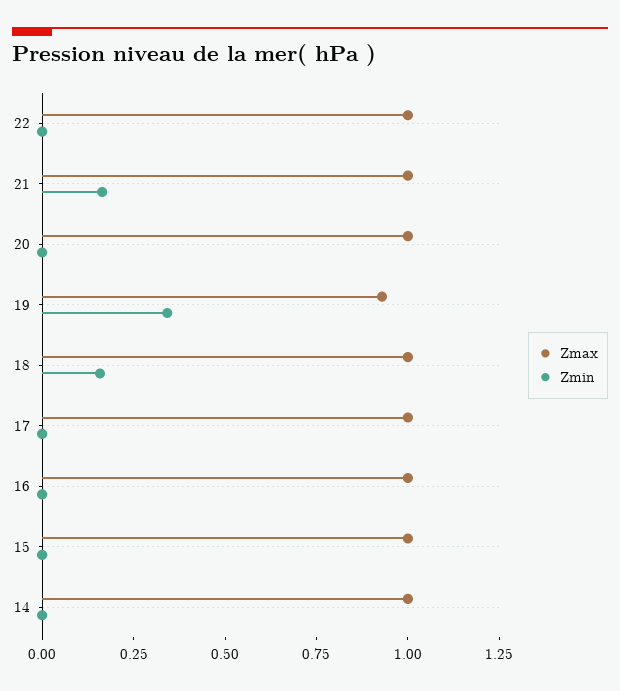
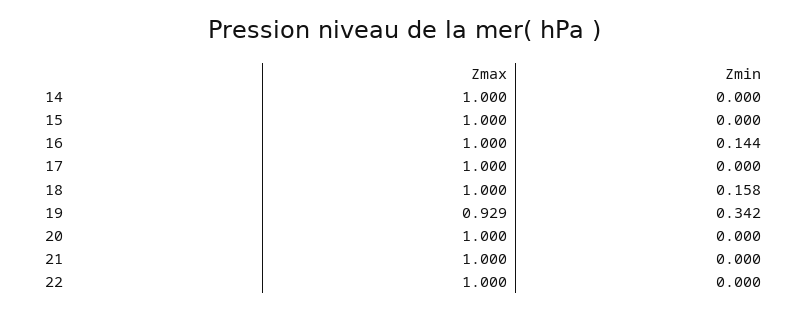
Zmin, 21: 0.15 -> 0
Zmin, 16: 0 -> 0.144

